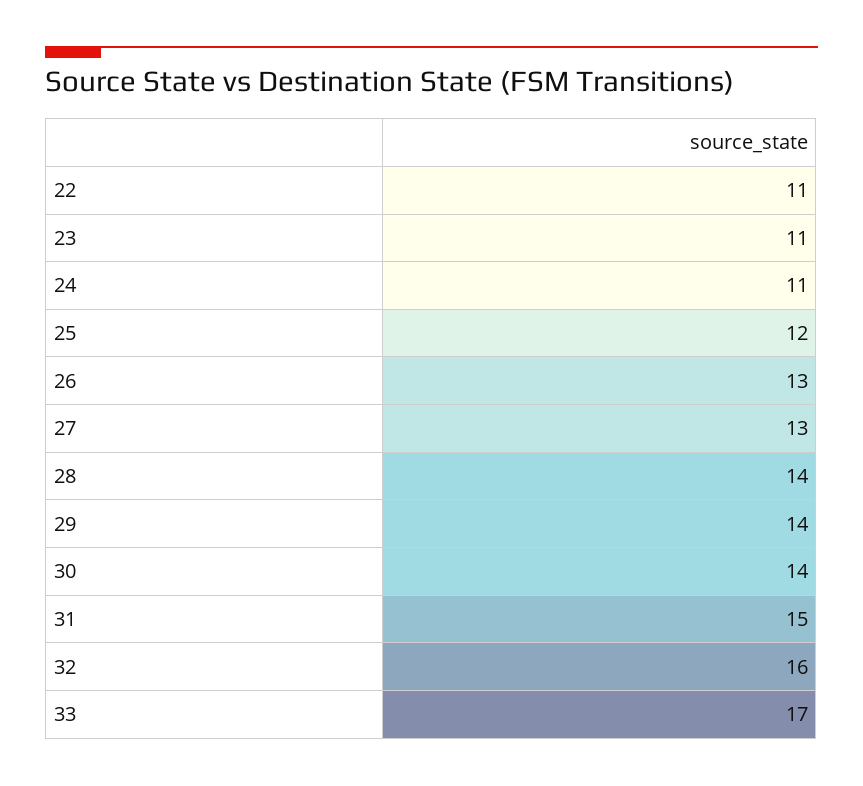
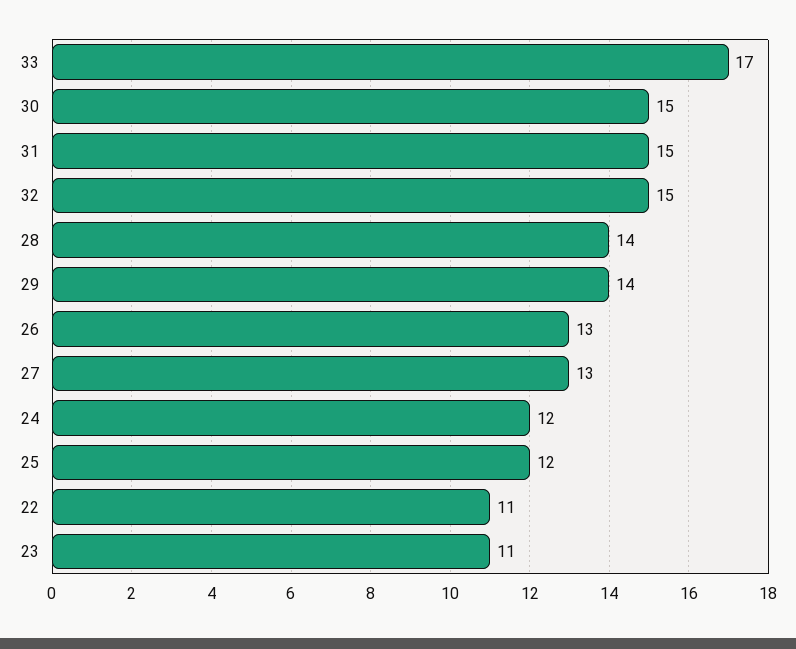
24: 11 -> 12
30: 14 -> 15
32: 16 -> 15

